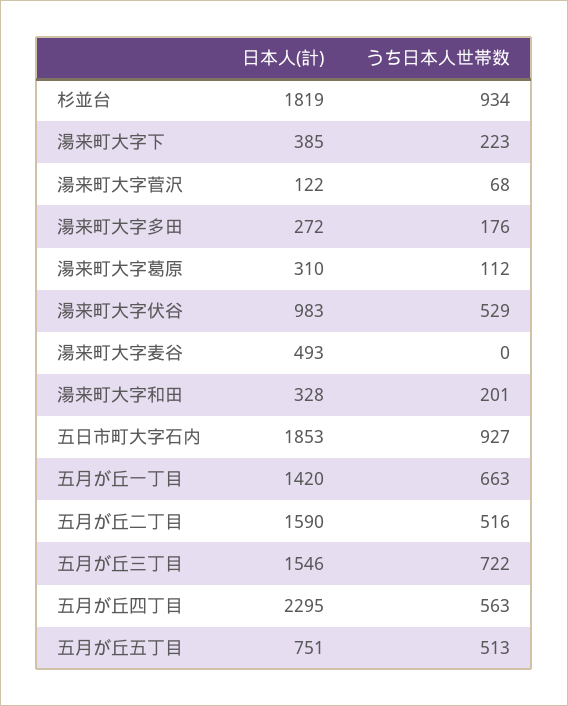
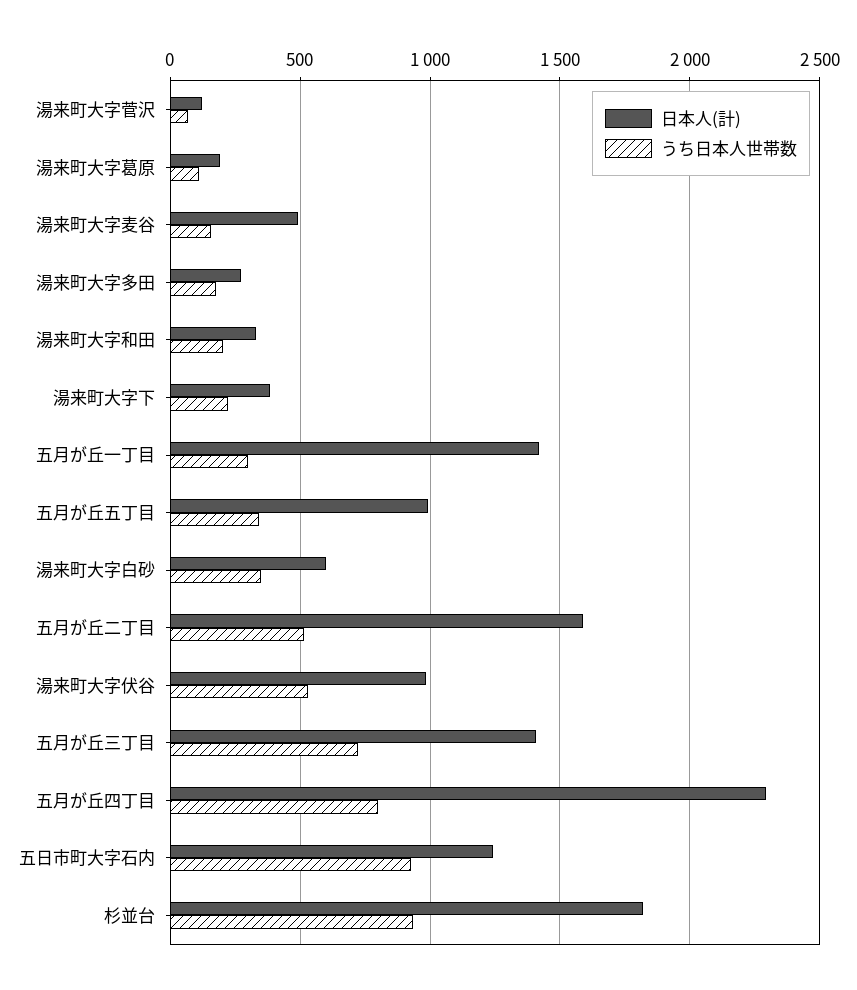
日本人(計), 湯来町大字葛原: 310 -> 200
うち日本人世帯数, 湯来町大字麦谷: 0 -> 150
日本人(計), 五日市町大字石内: 1853 -> 1250
うち日本人世帯数, 五月が丘一丁目: 663 -> 300
日本人(計), 五月が丘三丁目: 1546 -> 1400
うち日本人世帯数, 五月が丘四丁目: 563 -> 800
日本人(計), 五月が丘五丁目: 751 -> 1000
うち日本人世帯数, 五月が丘五丁目: 513 -> 350
日本人(計), 湯来町大字白砂: none -> 600
うち日本人世帯数, 湯来町大字白砂: none -> 350

